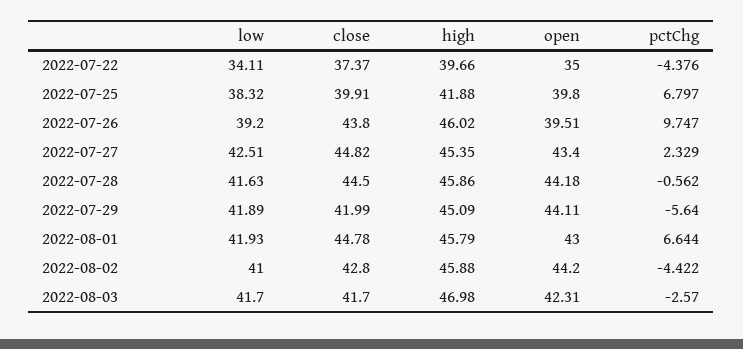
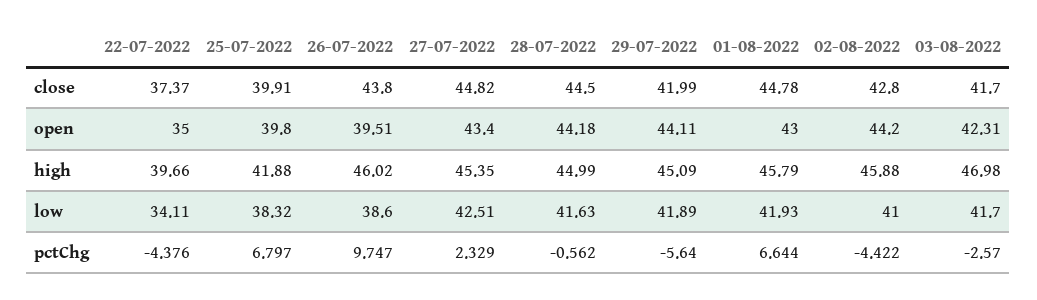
low, 2022-07-26: 39.2 -> 38.6
high, 2022-07-28: 45.86 -> 44.99

